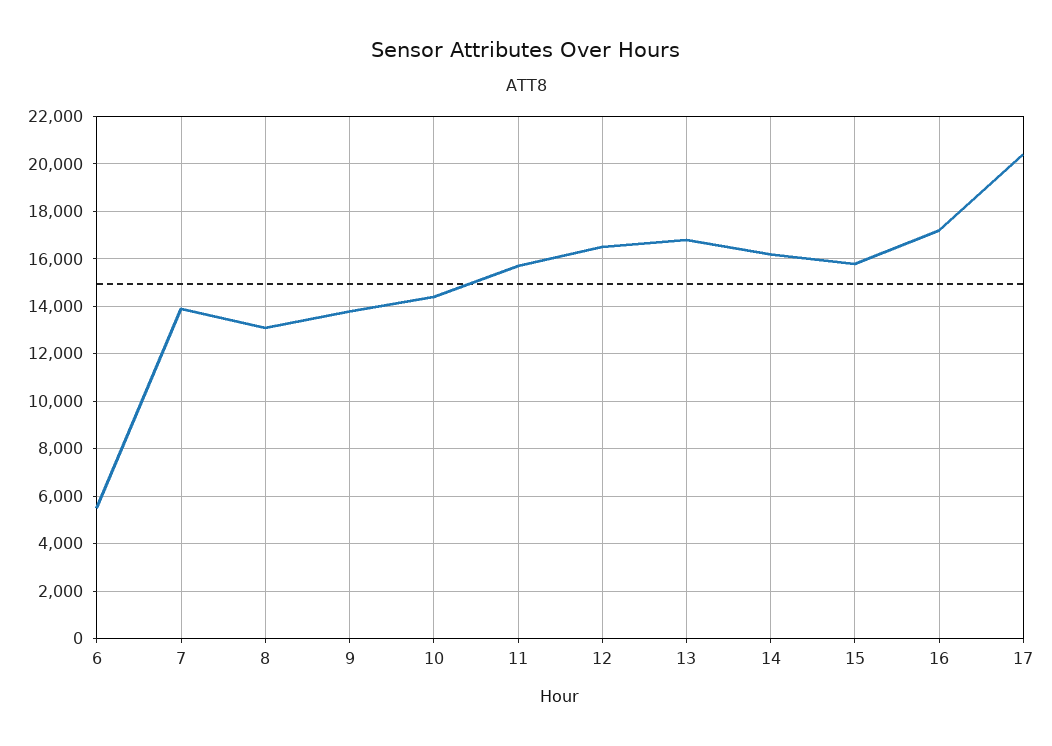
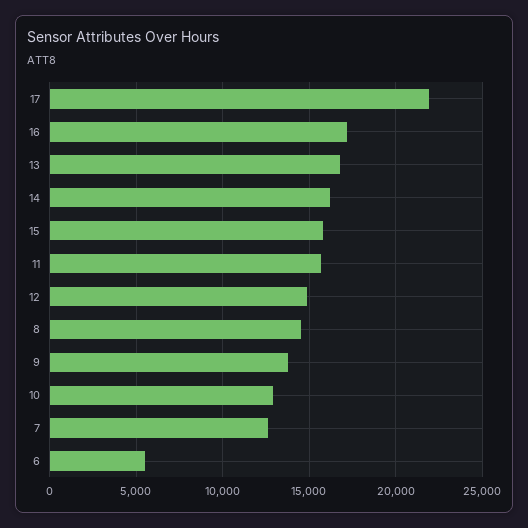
7: 14000 -> 12500
8: 13000 -> 14500
10: 14500 -> 13000
12: 16500 -> 15000
17: 20500 -> 22000

